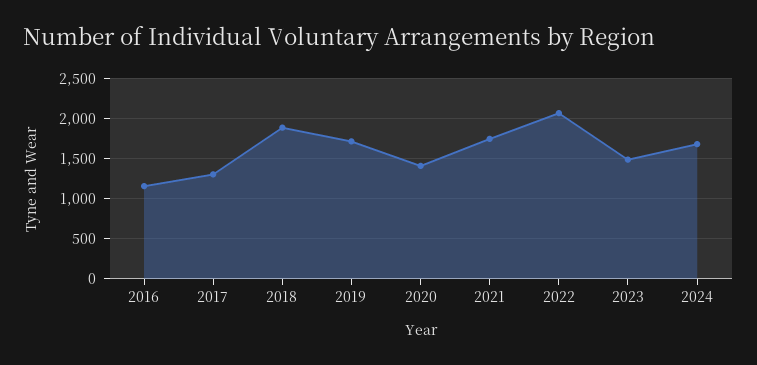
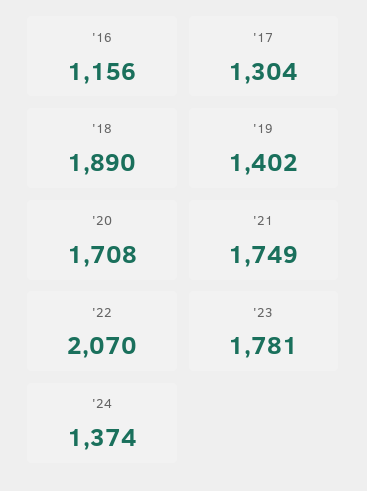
2019: 1700 -> 1402
2020: 1400 -> 1708
2023: 1500 -> 1781
2024: 1700 -> 1374

